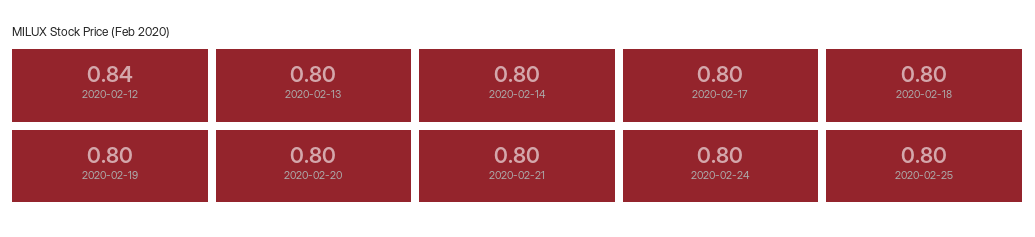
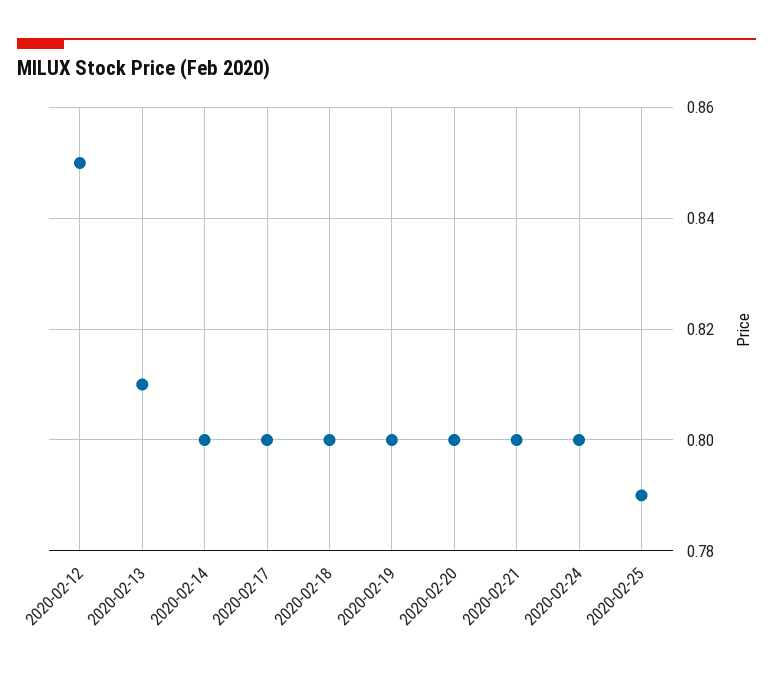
2020-02-12: 0.84 -> 0.85
2020-02-13: 0.8 -> 0.81
2020-02-25: 0.8 -> 0.79

